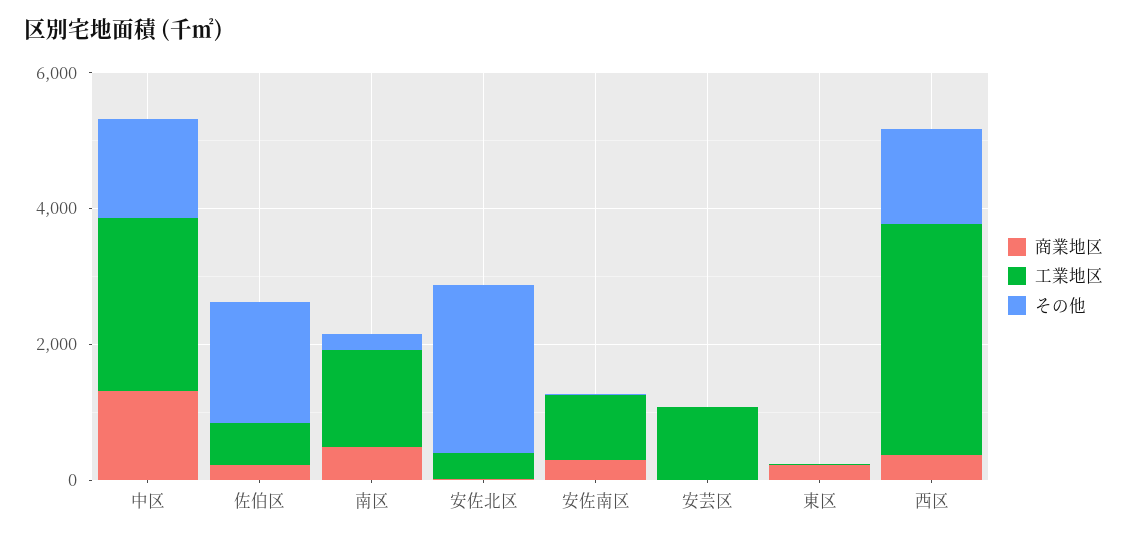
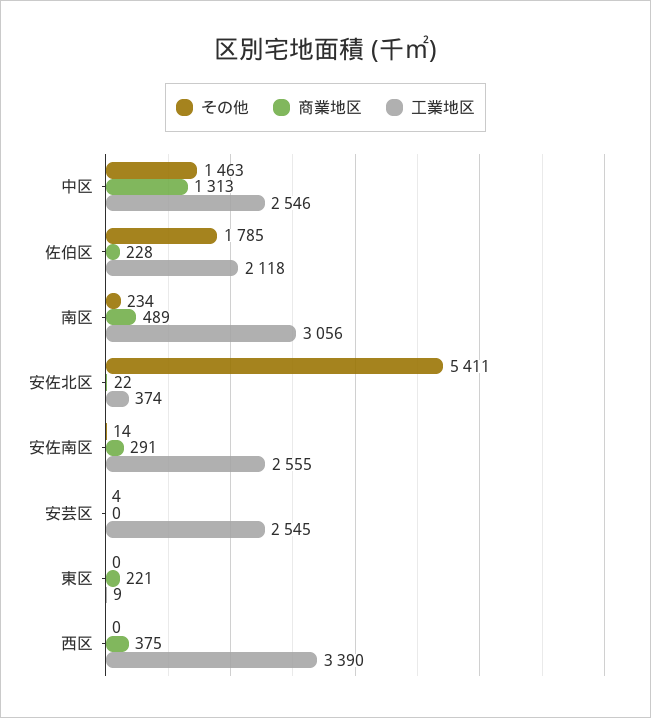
工業地区, 佐伯区: 500 -> 2118
工業地区, 南区: 1500 -> 3056
その他, 安佐北区: 2500 -> 5411
工業地区, 安佐南区: 1000 -> 2555
工業地区, 安芸区: 1000 -> 2545
その他, 西区: 1500 -> 0

